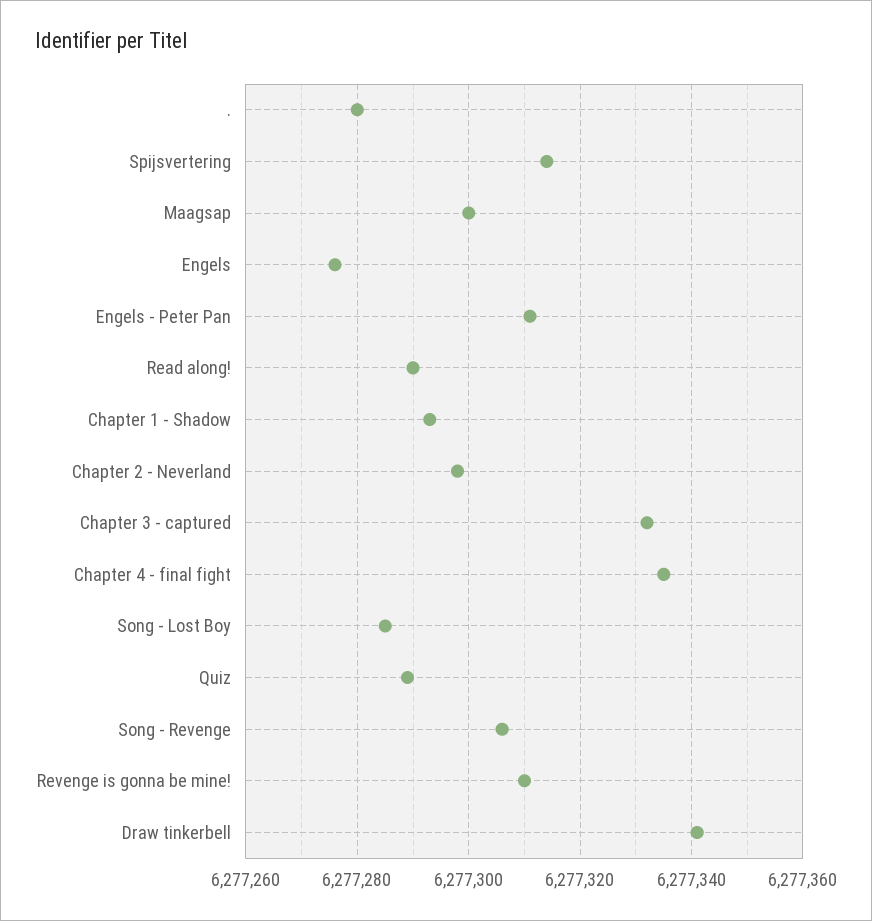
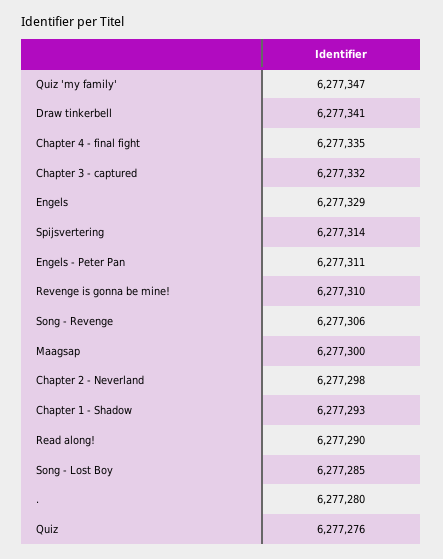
Engels: 6277275 -> 6277329
Quiz: 6277290 -> 6277276
Quiz 'my family': none -> 6277347

